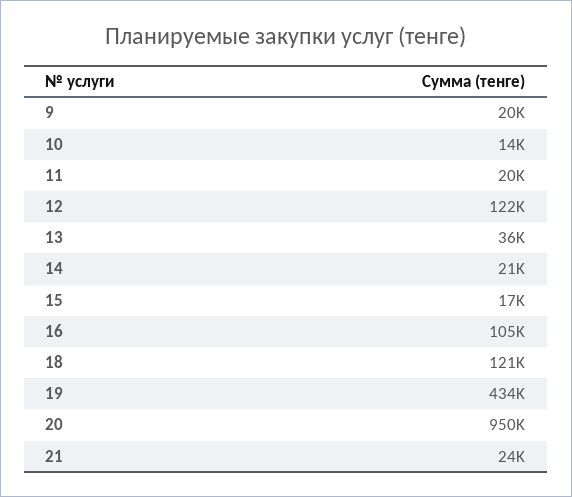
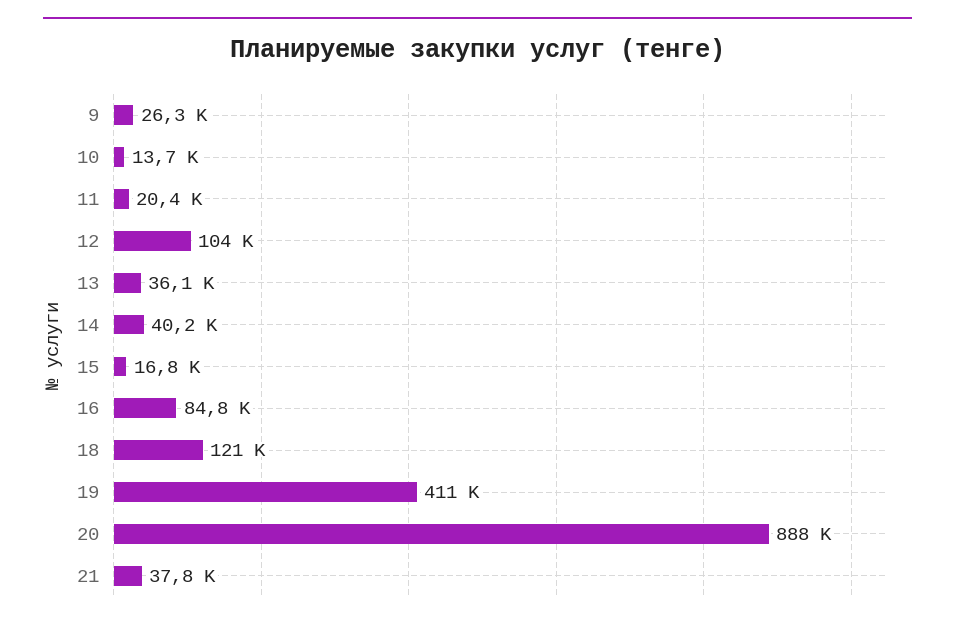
9: 20000 -> 26300
12: 122000 -> 104000
14: 21000 -> 40200
16: 105000 -> 84800
19: 434000 -> 411000
20: 950000 -> 888000
21: 24000 -> 37800

